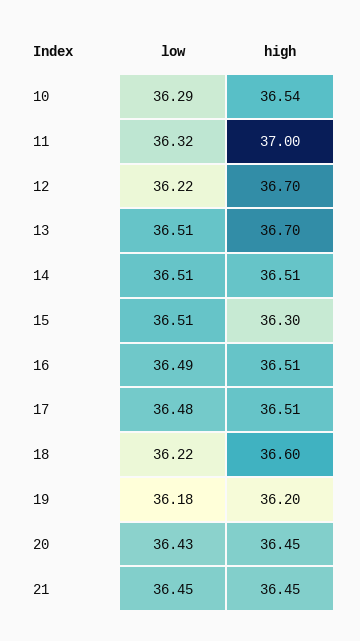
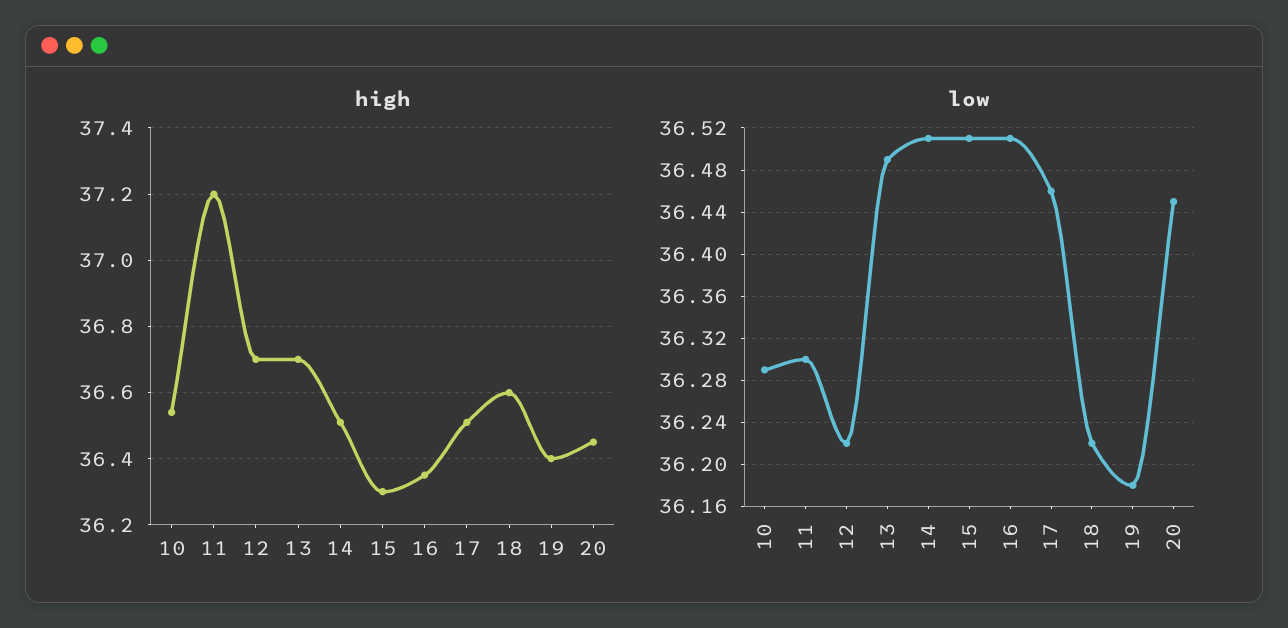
low, 11: 36.32 -> 36.3
high, 11: 37 -> 37.2
low, 13: 36.51 -> 36.49
low, 16: 36.49 -> 36.51
high, 16: 36.51 -> 36.35
low, 17: 36.48 -> 36.46
high, 19: 36.2 -> 36.4
low, 20: 36.43 -> 36.45
low, 21: 36.45 -> none
high, 21: 36.45 -> none

